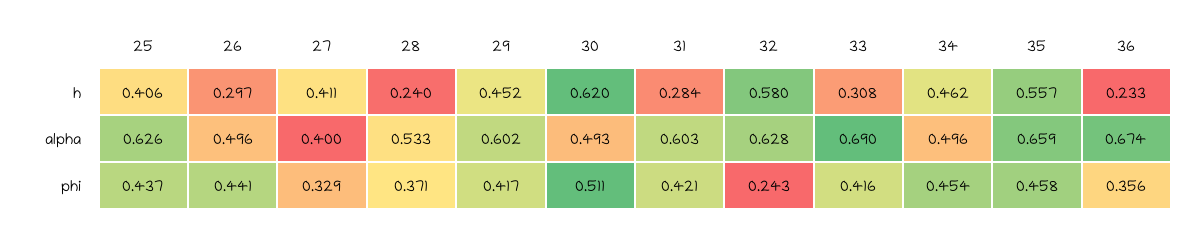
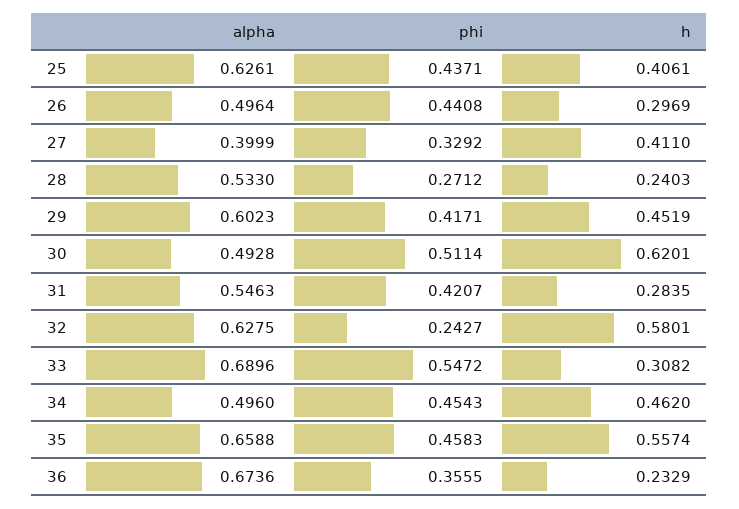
31, alpha: 0.603 -> 0.5463
28, phi: 0.371 -> 0.2712
33, phi: 0.416 -> 0.5472

